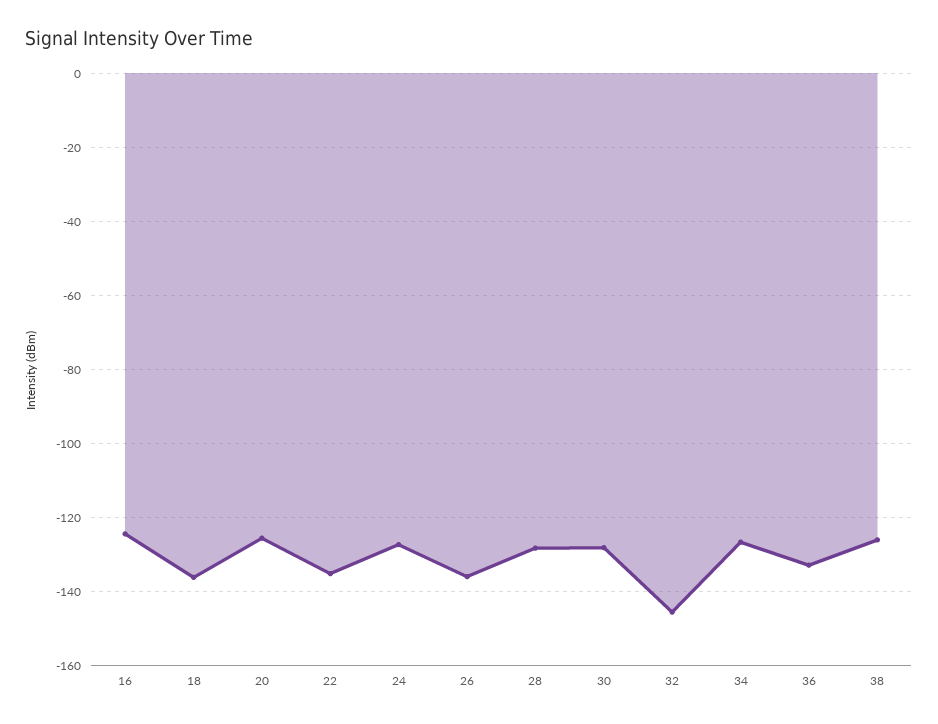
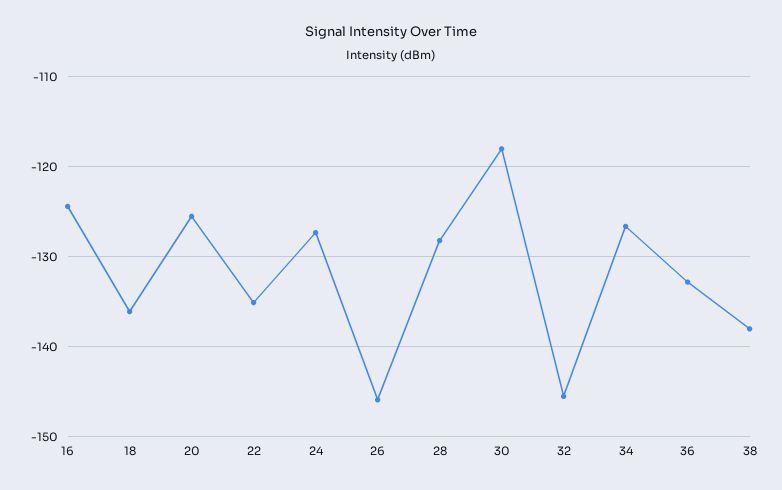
26: -136 -> -146
30: -128 -> -118
38: -126 -> -138

